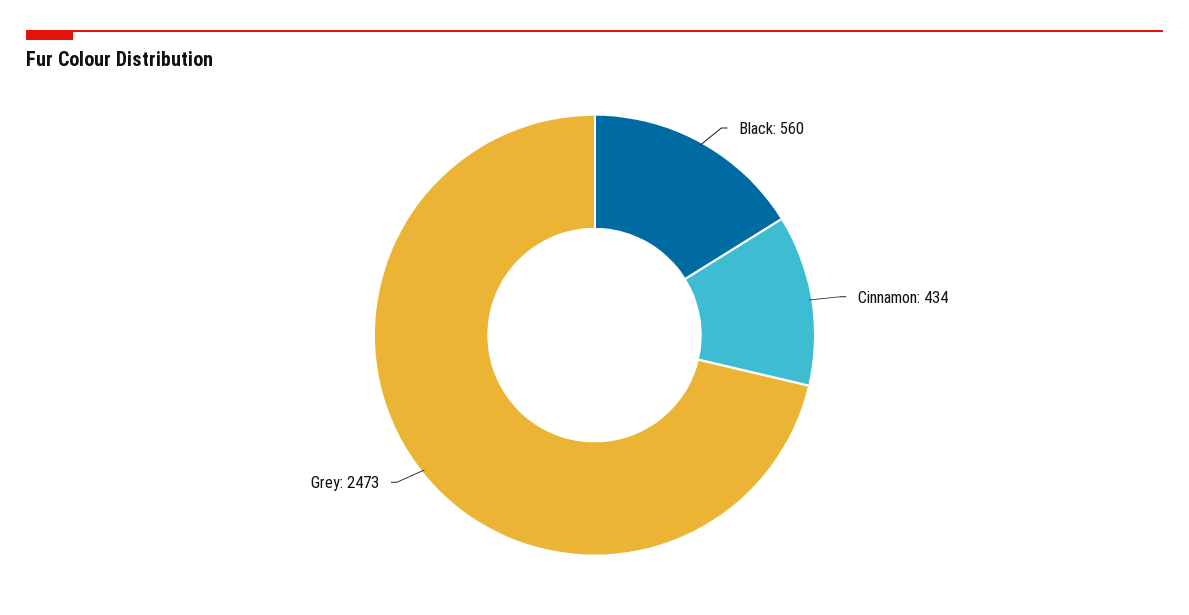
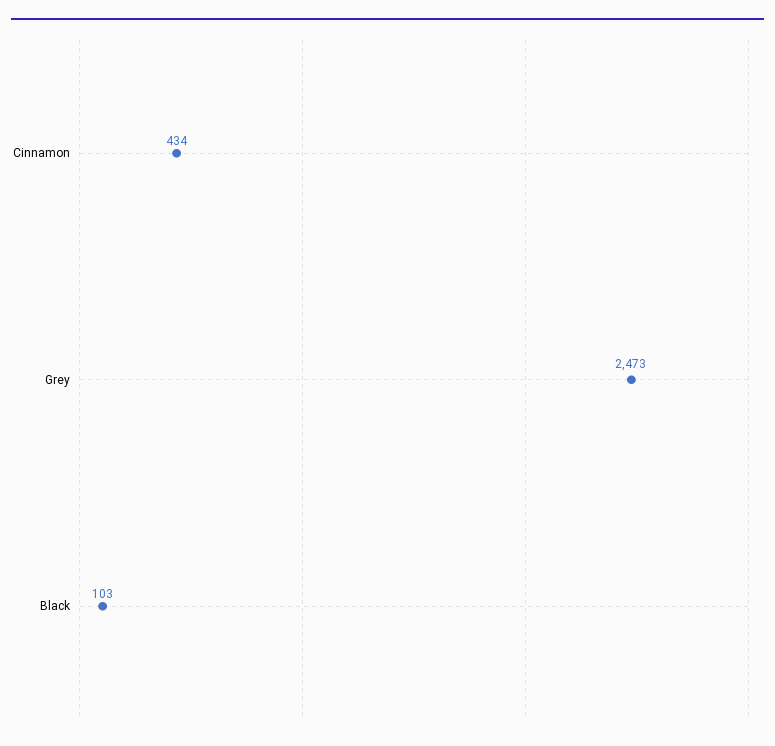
Black: 560 -> 103

